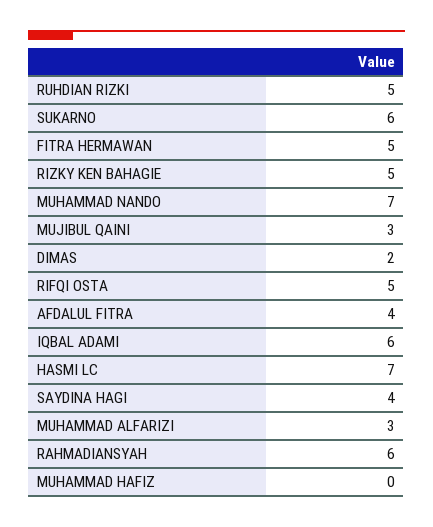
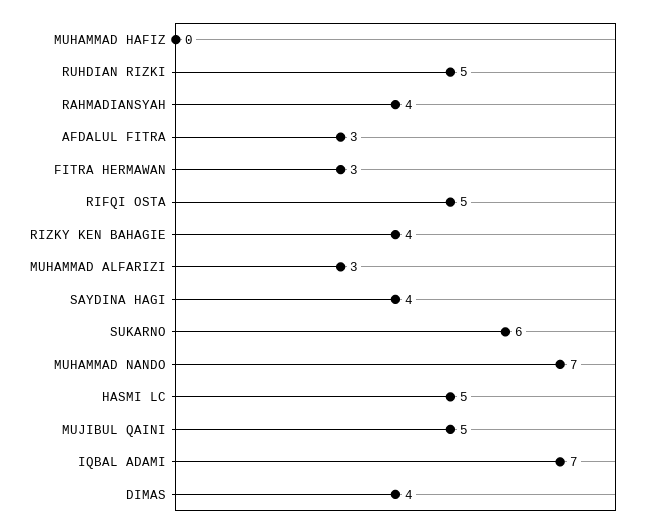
FITRA HERMAWAN: 5 -> 3
RIZKY KEN BAHAGIE: 5 -> 4
MUJIBUL QAINI: 3 -> 5
DIMAS: 2 -> 4
AFDALUL FITRA: 4 -> 3
IQBAL ADAMI: 6 -> 7
HASMI LC: 7 -> 5
RAHMADIANSYAH: 6 -> 4

